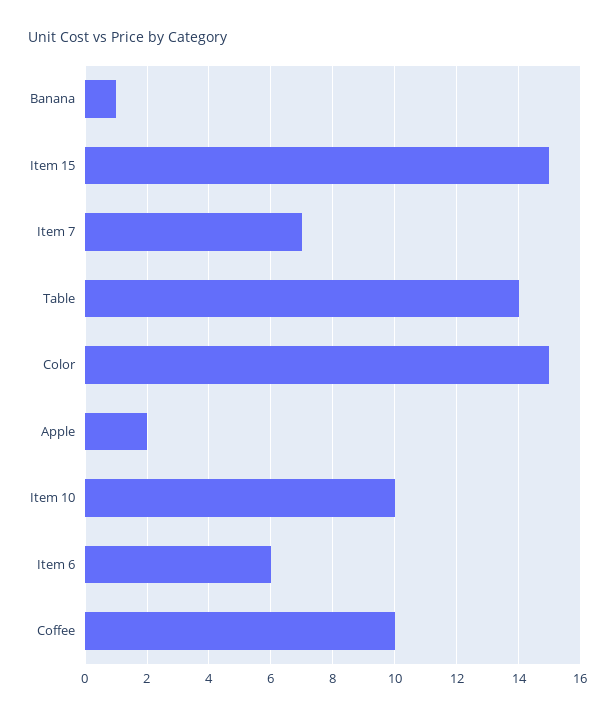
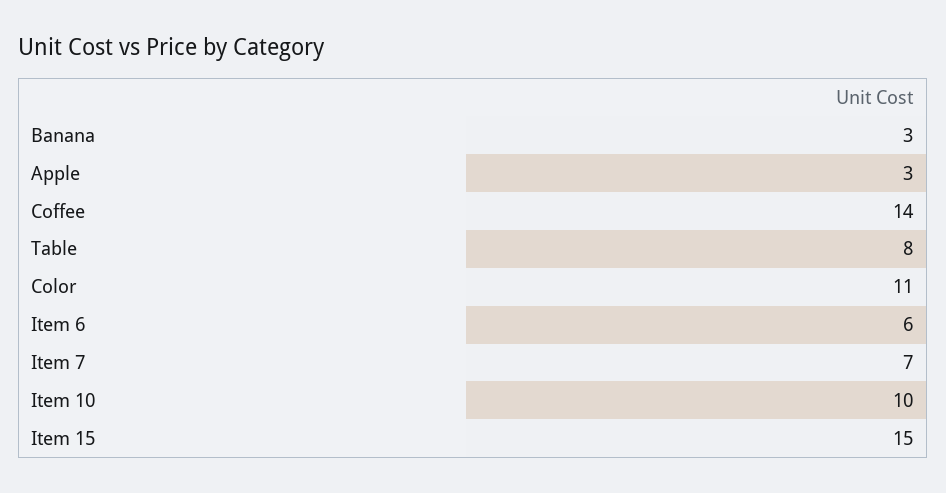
Banana: 1 -> 3
Table: 14 -> 8
Color: 15 -> 11
Apple: 2 -> 3
Coffee: 10 -> 14

